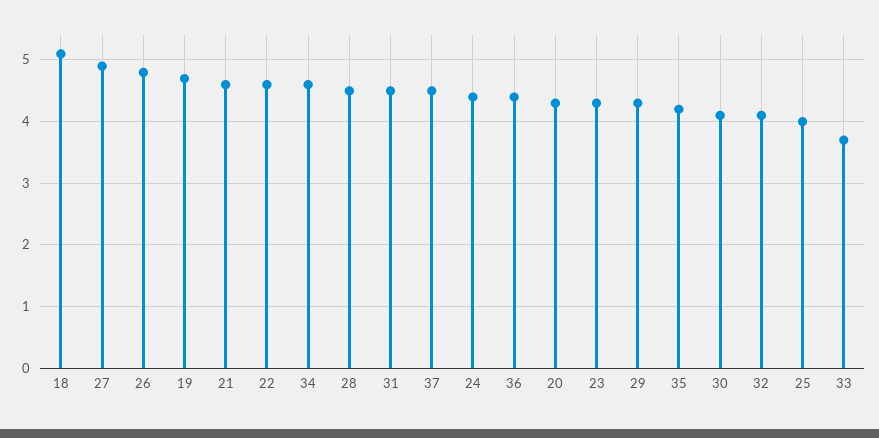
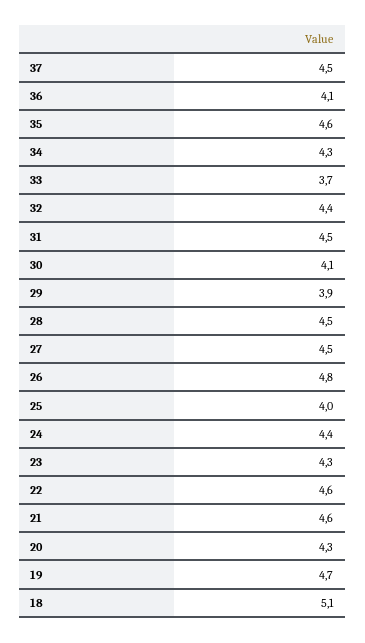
27: 4.9 -> 4.5
34: 4.6 -> 4.3
36: 4.4 -> 4.1
29: 4.3 -> 3.9
35: 4.2 -> 4.6
32: 4.1 -> 4.4

